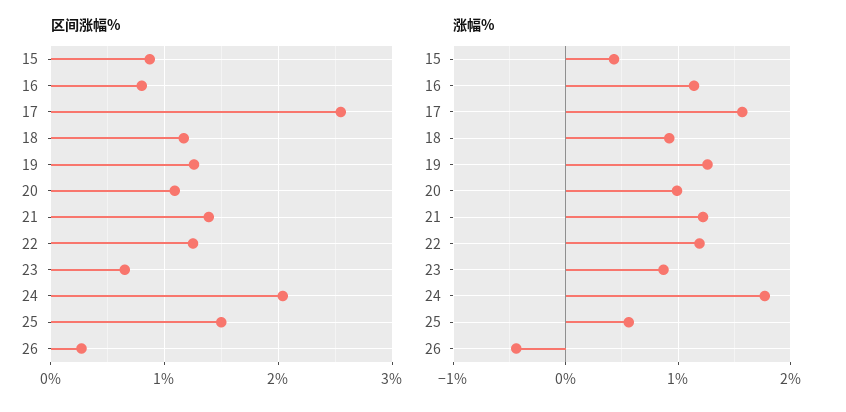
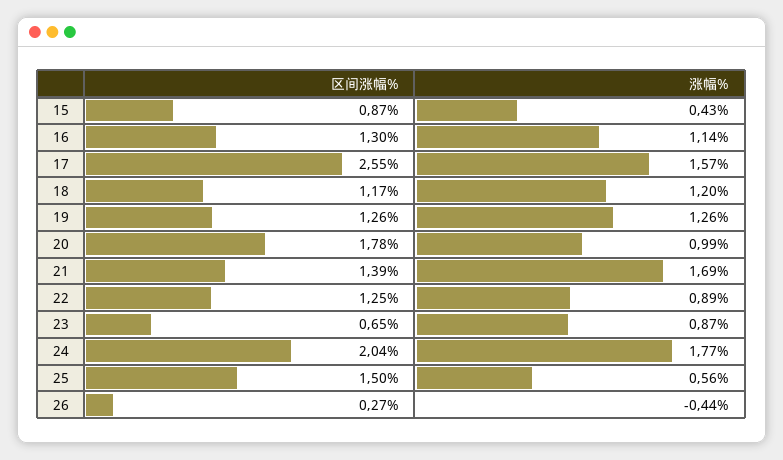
区间涨幅%, 16: 0.8 -> 1.3
区间涨幅%, 20: 1.1 -> 1.78
涨幅%, 18: 0.9 -> 1.2
涨幅%, 21: 1.2 -> 1.69
涨幅%, 22: 1.2 -> 0.89

